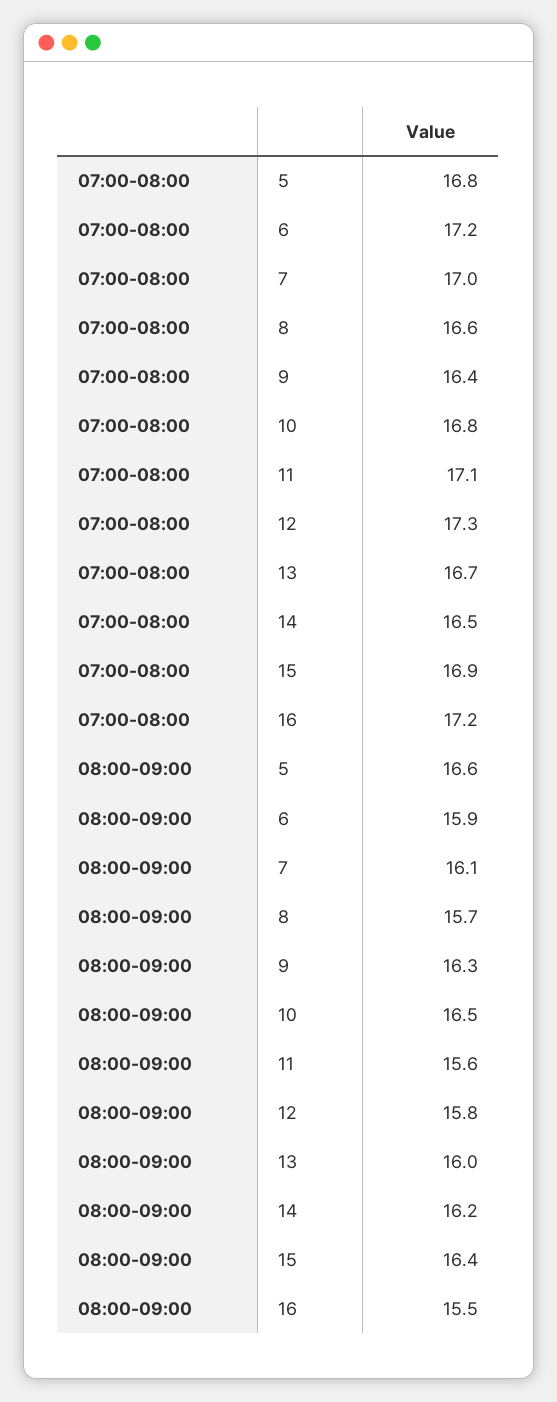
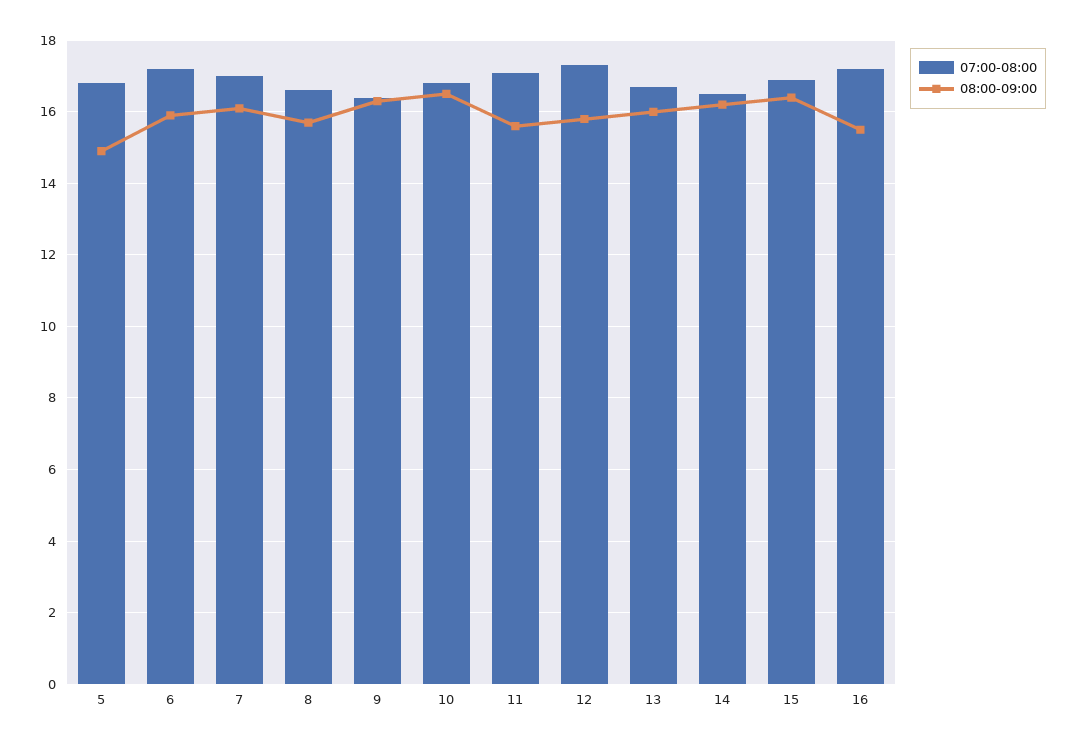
08:00-09:00, 5: 16.6 -> 15

